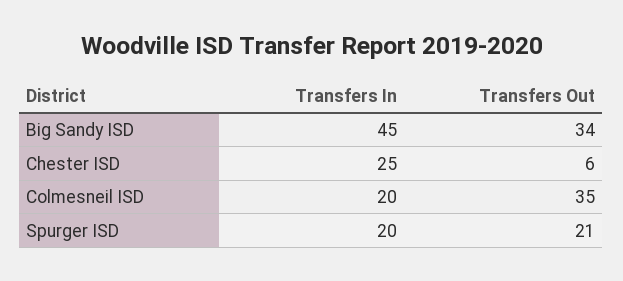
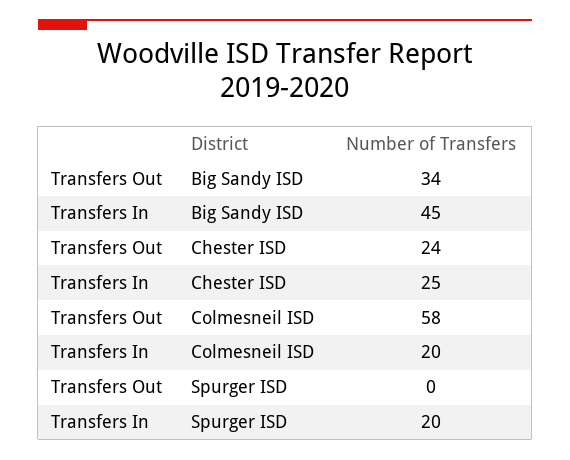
Transfers Out, Chester ISD: 6 -> 24
Transfers Out, Colmesneil ISD: 35 -> 58
Transfers Out, Spurger ISD: 21 -> 0

